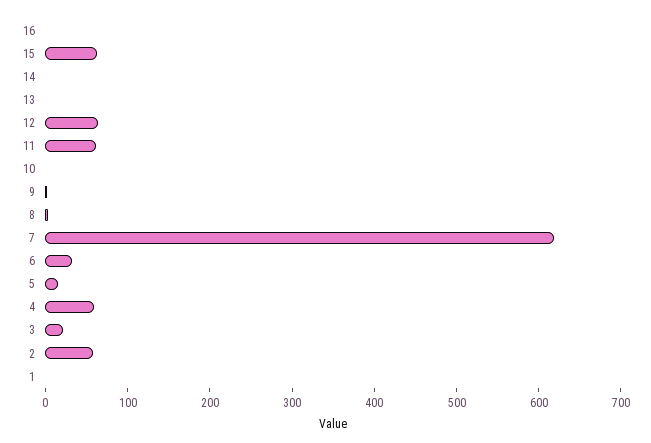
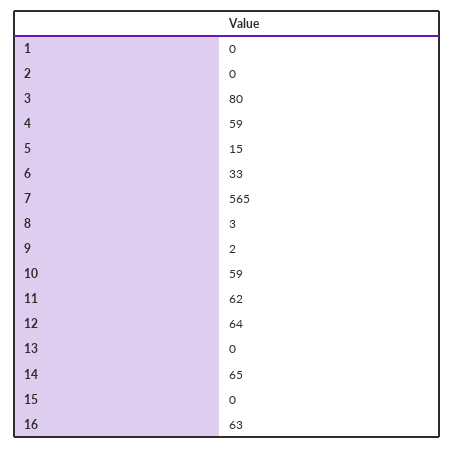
16: 0 -> 63
15: 60 -> 0
14: 0 -> 65
10: 0 -> 59
7: 620 -> 565
3: 20 -> 80
2: 60 -> 0

